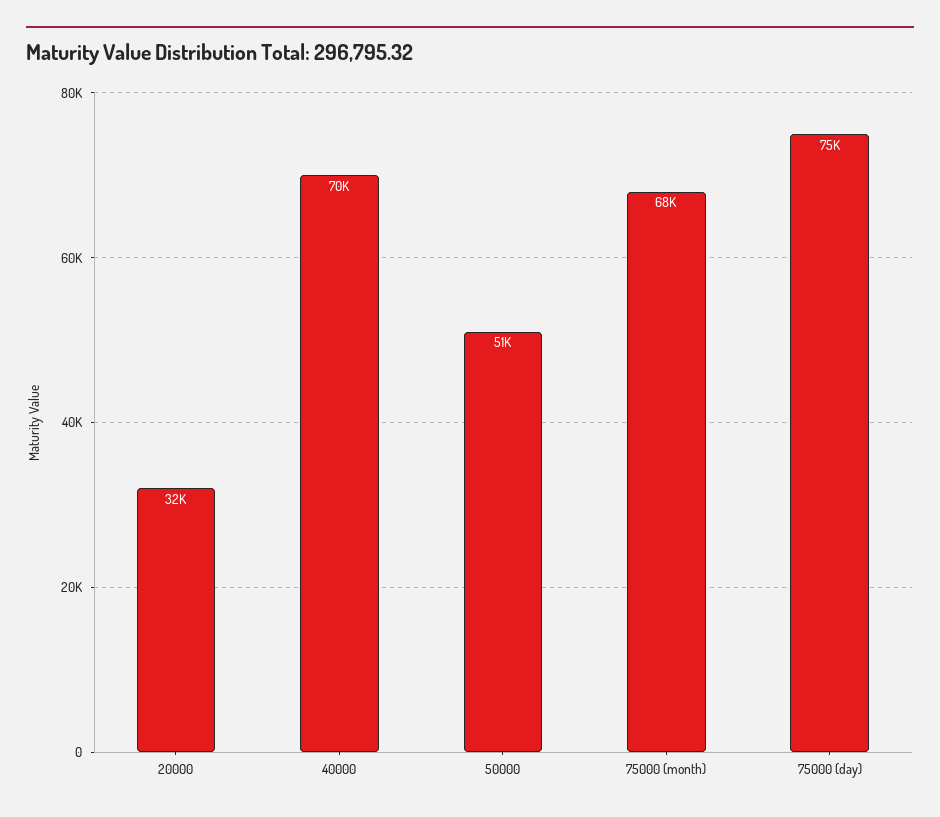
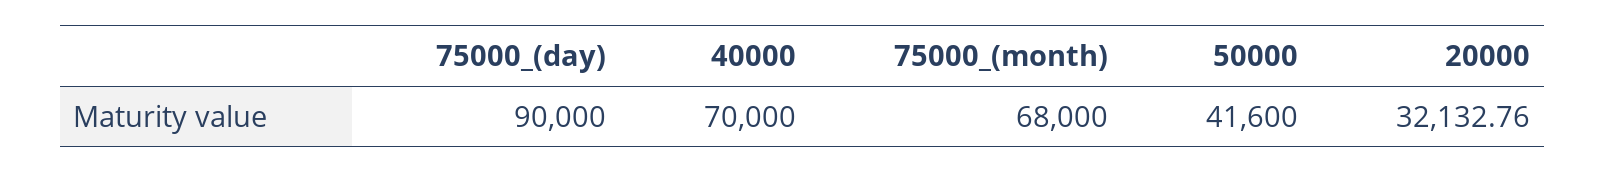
50000: 51000 -> 41600
75000 (day): 75000 -> 90000

